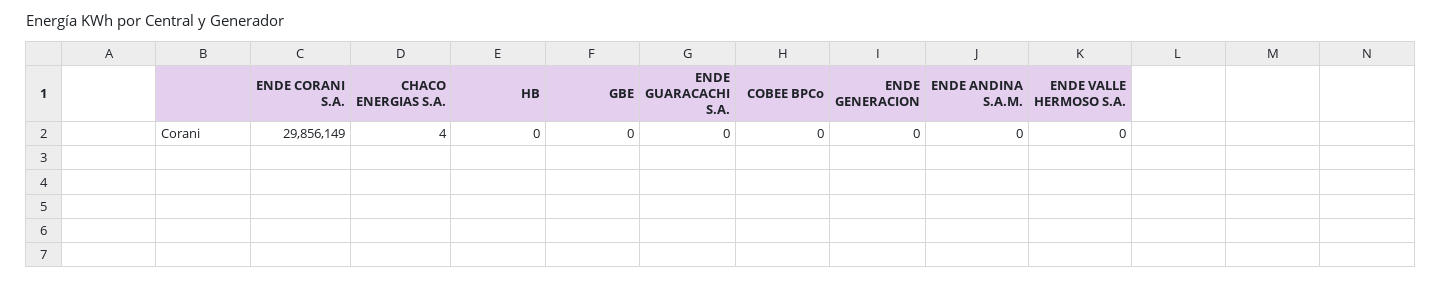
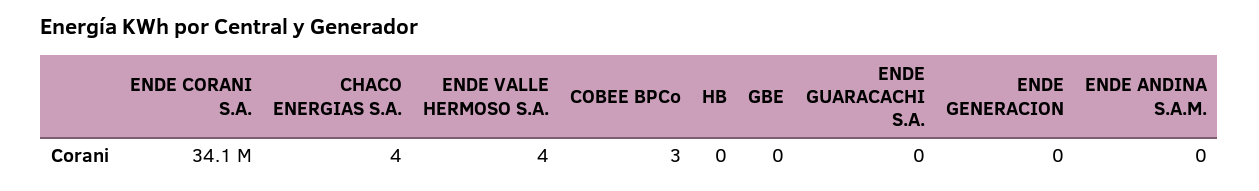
ENDE CORANI S.A.: 29856149 -> 34100000
COBEE BPCo: 0 -> 3
ENDE VALLE HERMOSO S.A.: 0 -> 4

